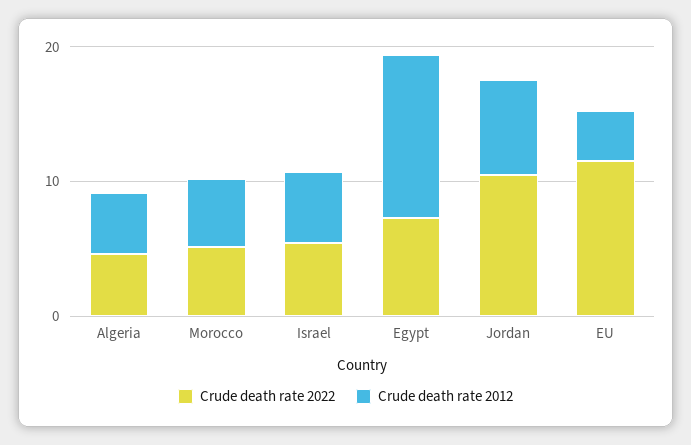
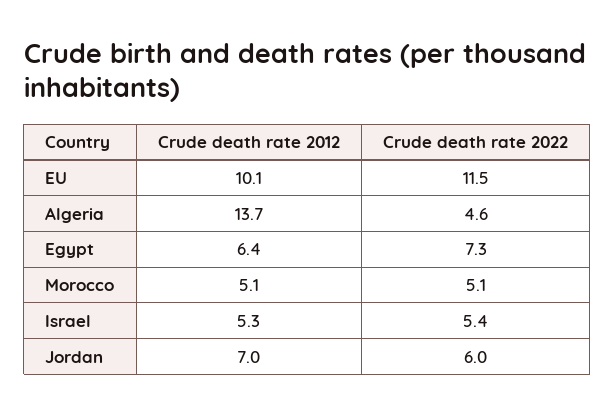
Crude death rate 2012, Algeria: 4 -> 13.7
Crude death rate 2012, Egypt: 12 -> 6.4
Crude death rate 2022, Jordan: 10 -> 6
Crude death rate 2012, EU: 4 -> 10.1

